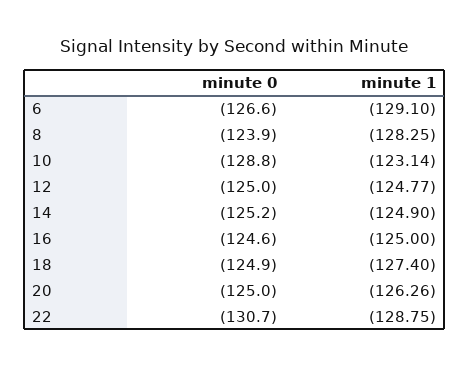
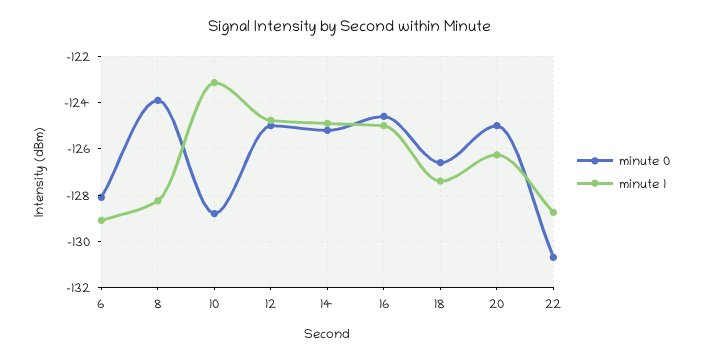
minute 0, 6: -126.6 -> -128
minute 0, 18: -124.9 -> -126.5

